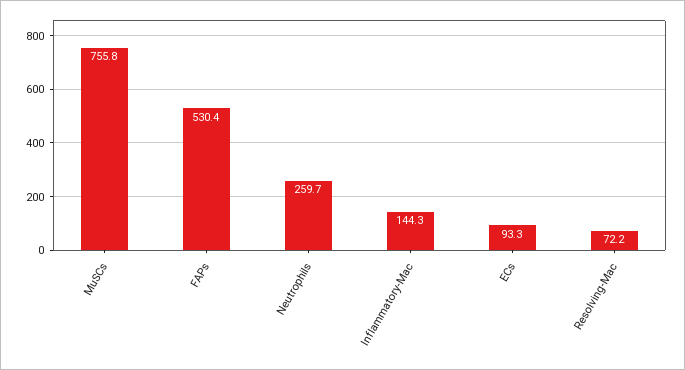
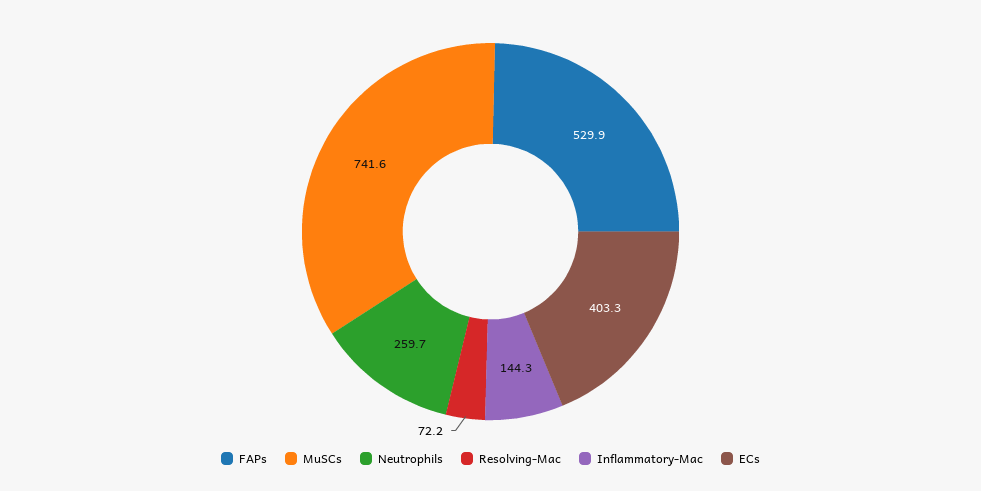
MuSCs: 755.8 -> 741.6
FAPs: 530.4 -> 529.9
ECs: 93.3 -> 403.3

